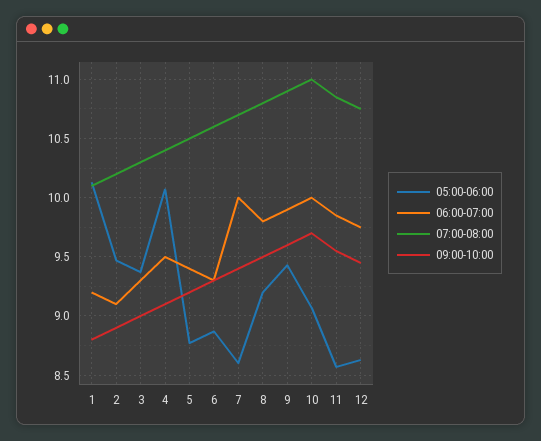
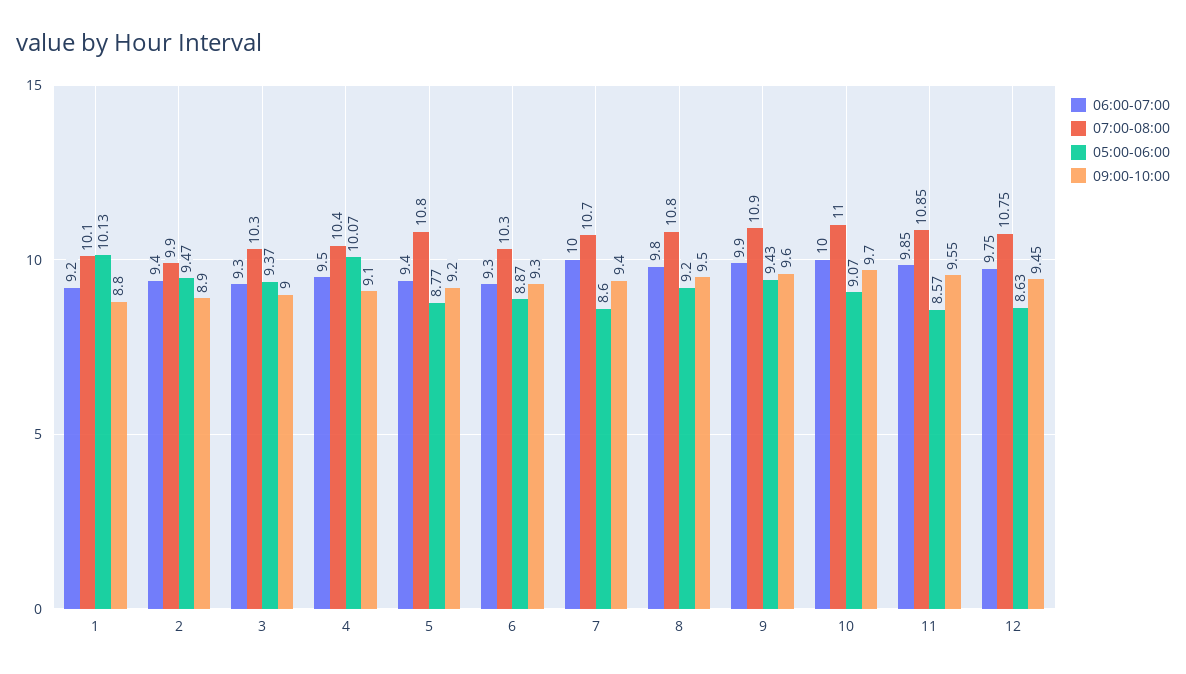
06:00-07:00, 2: 9.1 -> 9.4
07:00-08:00, 2: 10.2 -> 9.9
07:00-08:00, 5: 10.5 -> 10.8
07:00-08:00, 6: 10.6 -> 10.3

